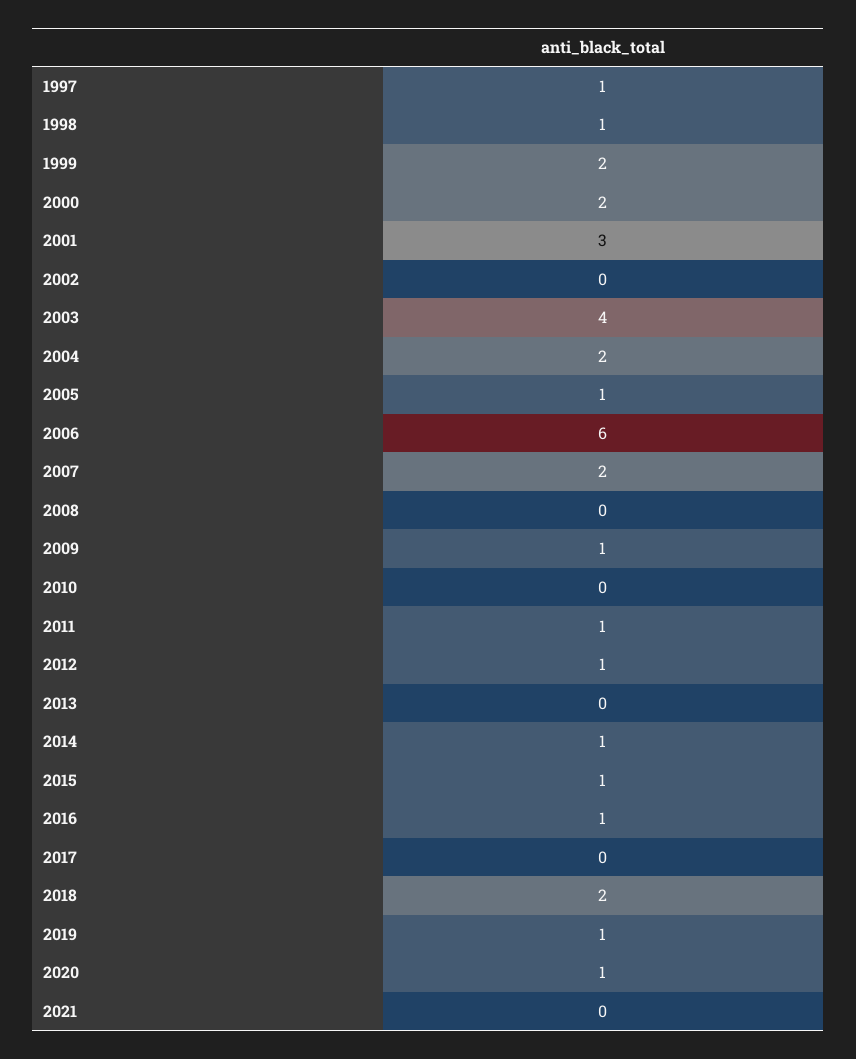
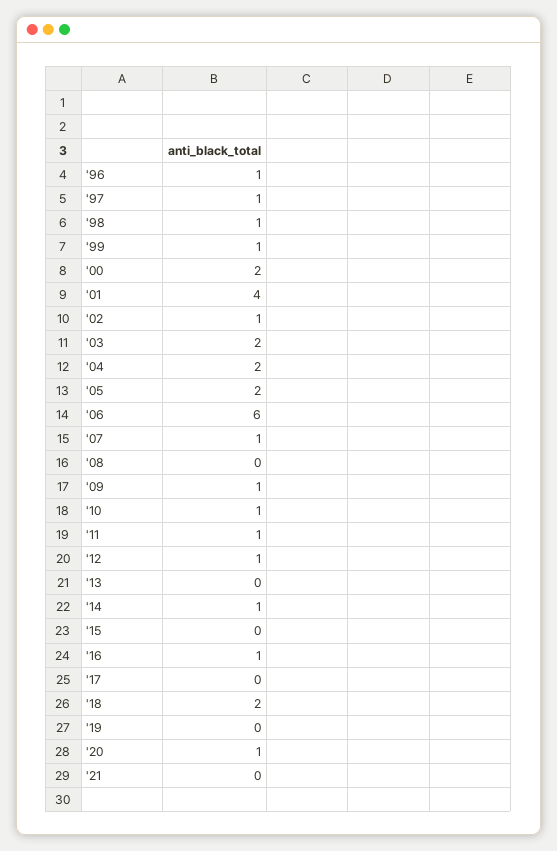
1999: 2 -> 1
2001: 3 -> 4
2002: 0 -> 1
2003: 4 -> 2
2005: 1 -> 2
2007: 2 -> 1
2010: 0 -> 1
2015: 1 -> 0
2019: 1 -> 0
'96: none -> 1

